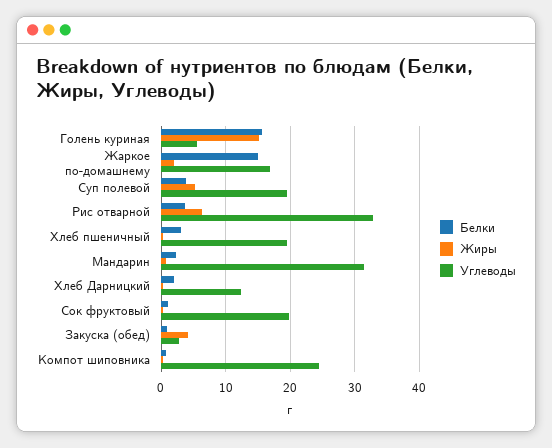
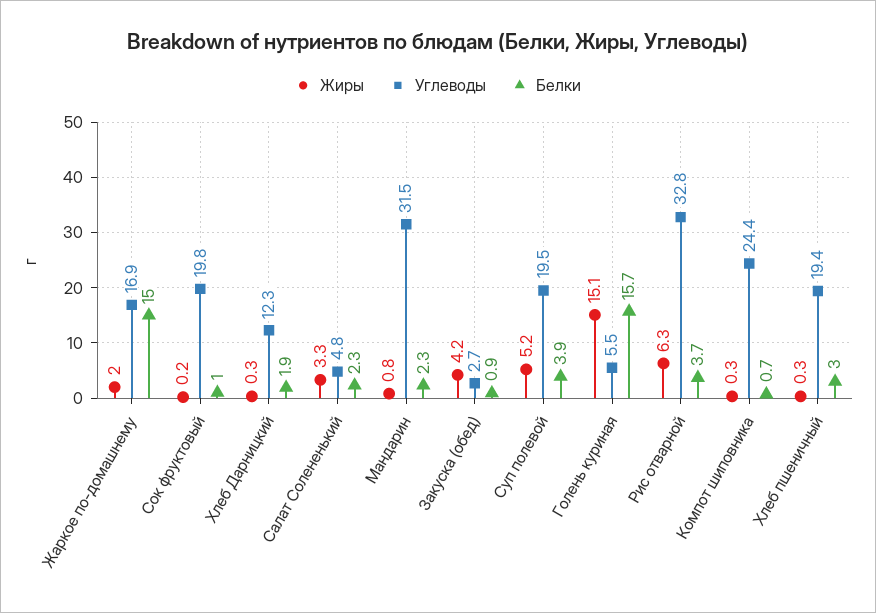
Жиры, Салат Солененький: none -> 3.3
Углеводы, Салат Солененький: none -> 4.8
Белки, Салат Солененький: none -> 2.3

